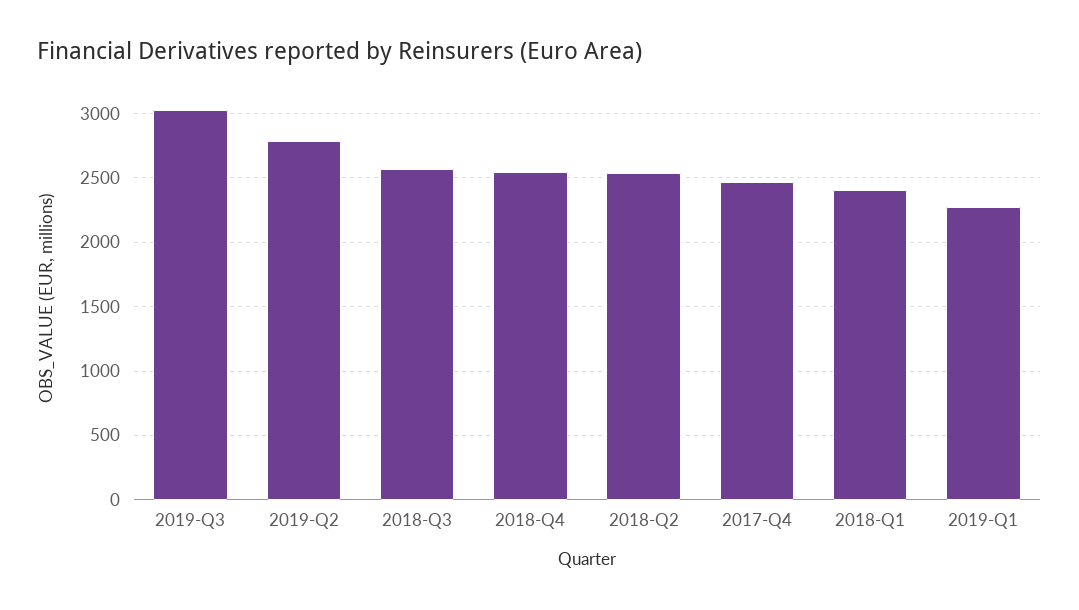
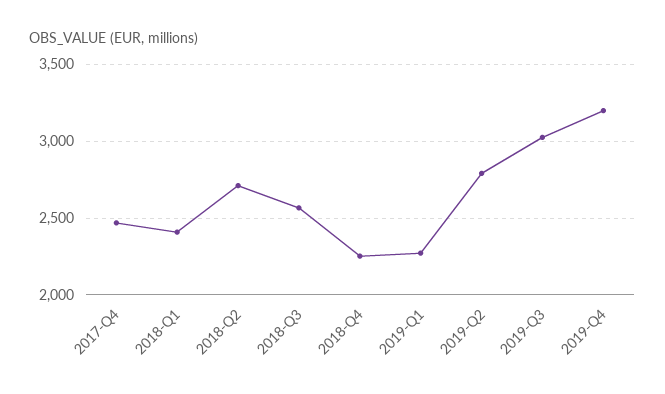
2018-Q4: 2550 -> 2250
2018-Q2: 2550 -> 2700
2019-Q4: none -> 3200

